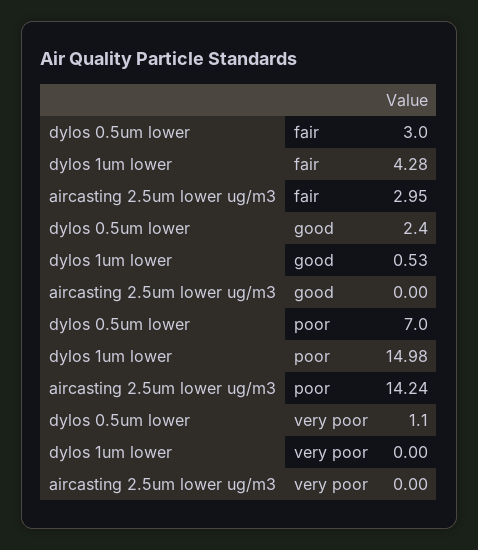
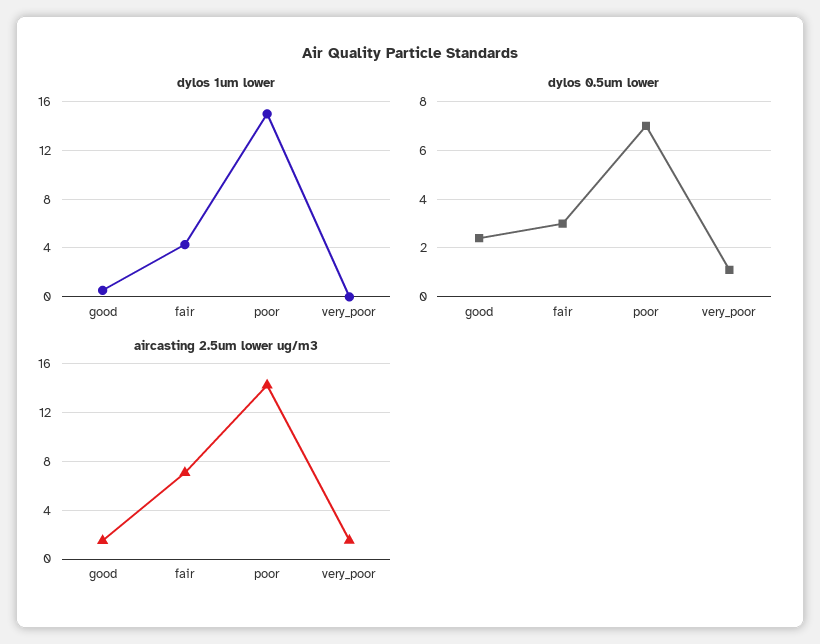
aircasting 2.5um lower ug/m3, fair: 2.95 -> 7
aircasting 2.5um lower ug/m3, good: 0 -> 1.5
aircasting 2.5um lower ug/m3, very poor: 0 -> 1.5

